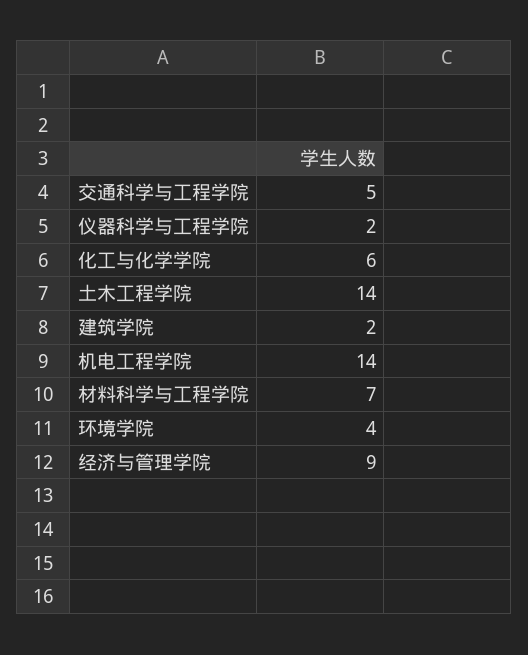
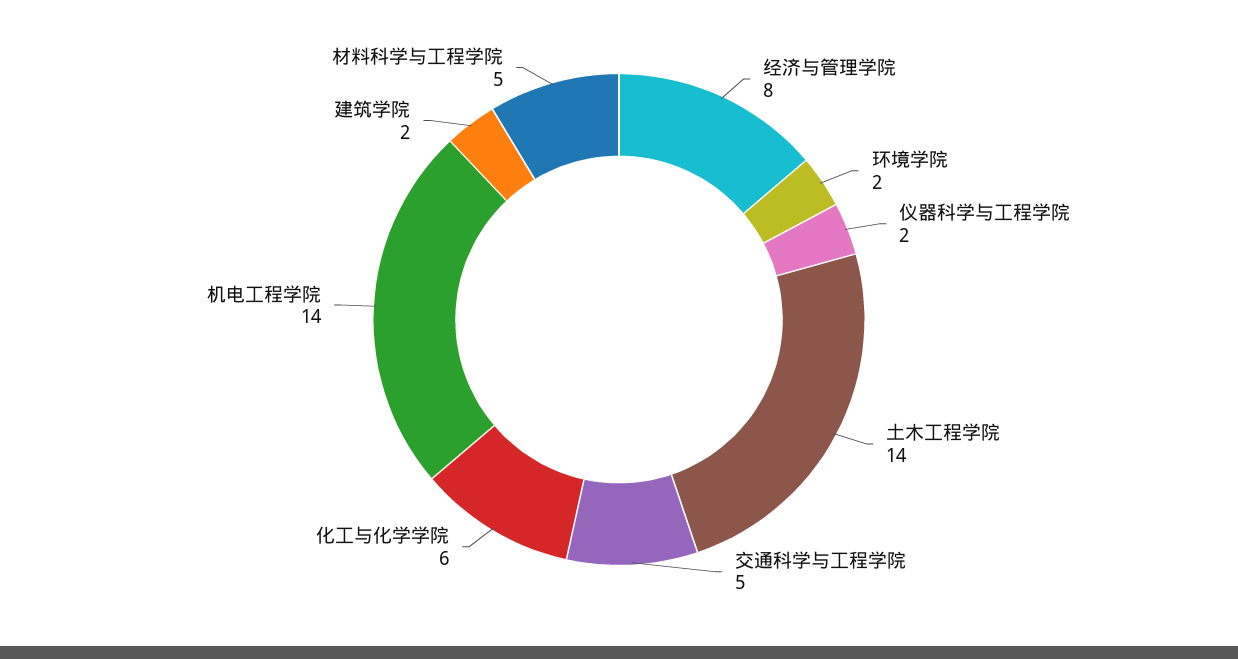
材料科学与工程学院: 7 -> 5
环境学院: 4 -> 2
经济与管理学院: 9 -> 8

